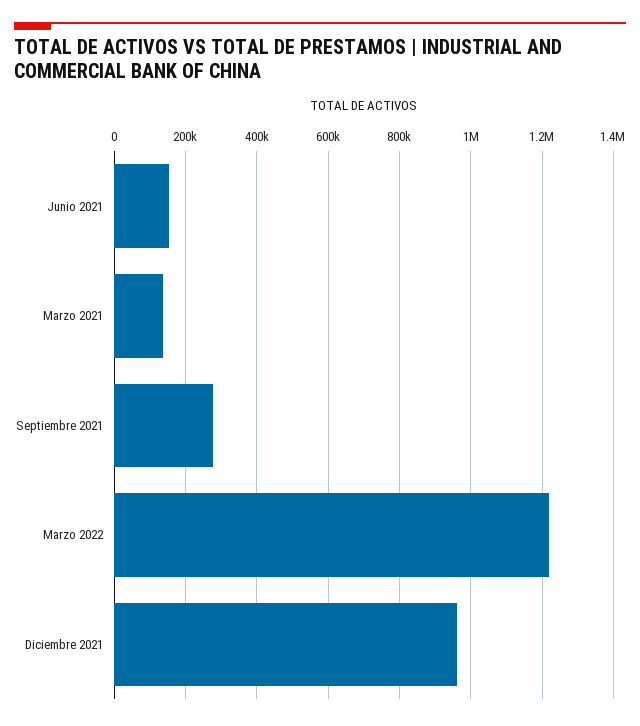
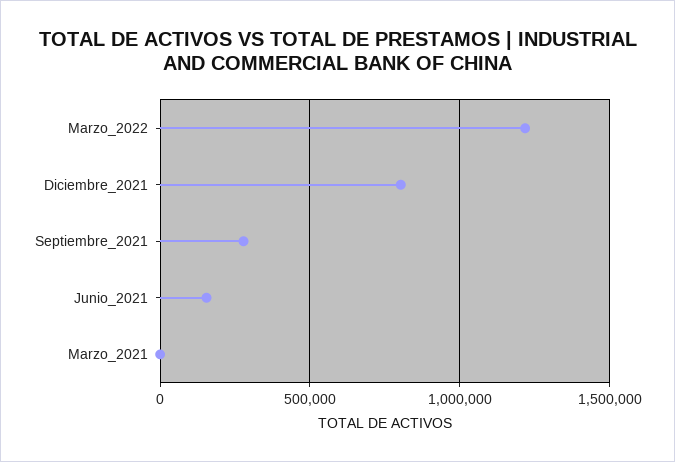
Marzo 2021: 140000 -> 0
Diciembre 2021: 960000 -> 800000

